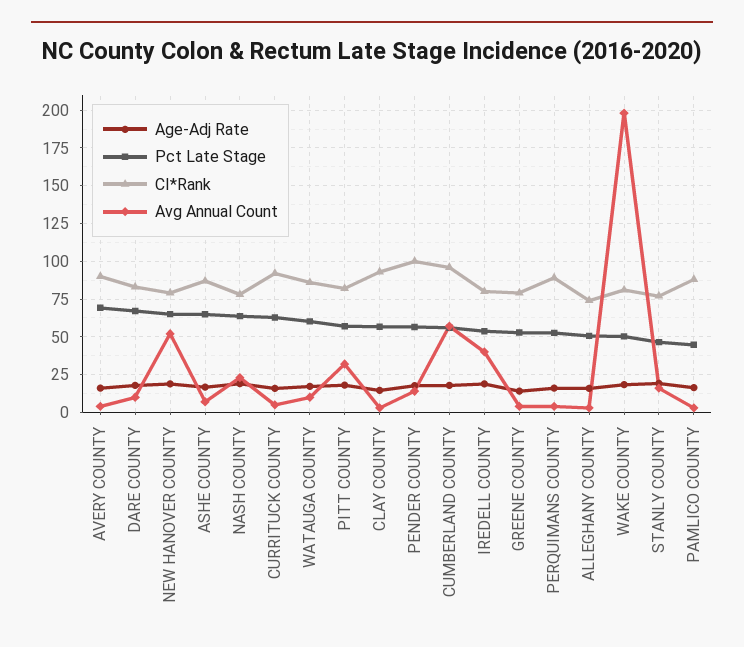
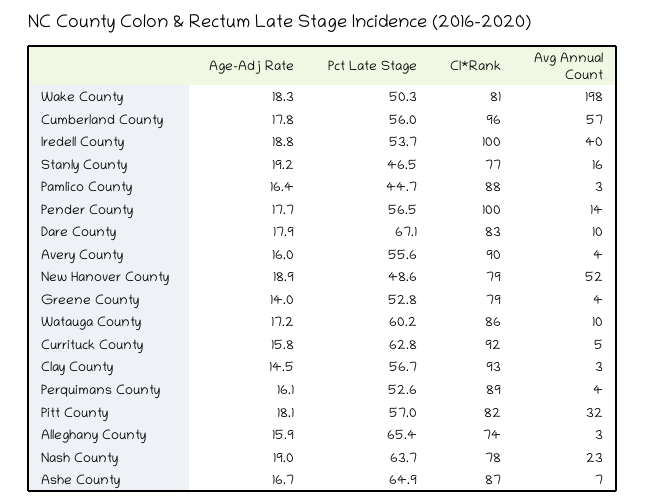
Pct Late Stage, AVERY COUNTY: 70 -> 55.6
Pct Late Stage, NEW HANOVER COUNTY: 65 -> 48.6
CI*Rank, IREDELL COUNTY: 80 -> 100
Pct Late Stage, ALLEGHANY COUNTY: 50 -> 65.4

